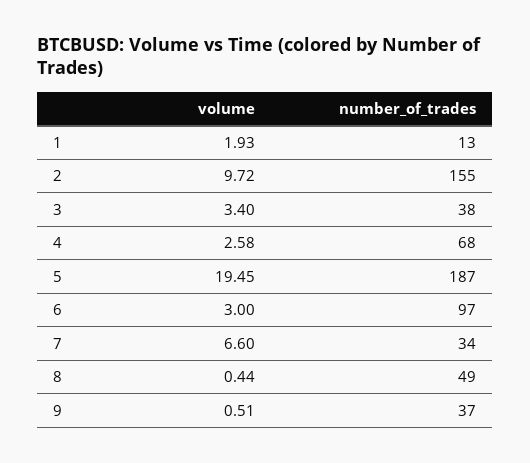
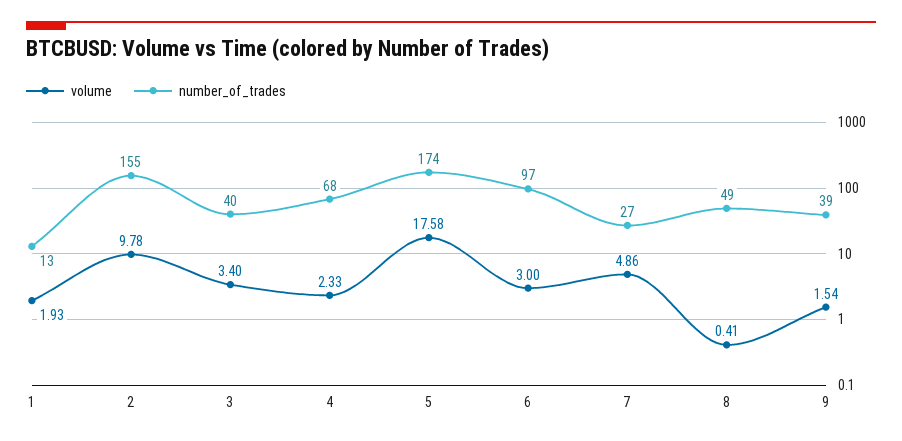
volume, 2: 9.72 -> 9.78
number_of_trades, 3: 38 -> 40
volume, 4: 2.58 -> 2.33
volume, 5: 19.45 -> 17.58
number_of_trades, 5: 187 -> 174
volume, 7: 6.6 -> 4.86
number_of_trades, 7: 34 -> 27
volume, 8: 0.44 -> 0.41
volume, 9: 0.51 -> 1.54
number_of_trades, 9: 37 -> 39

